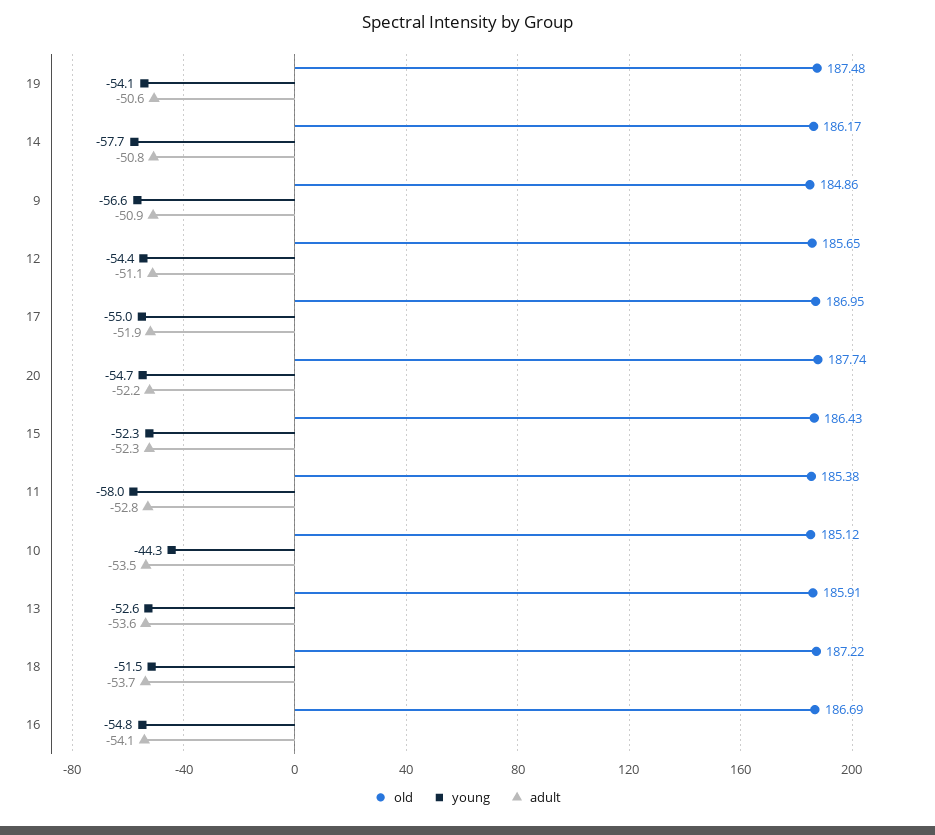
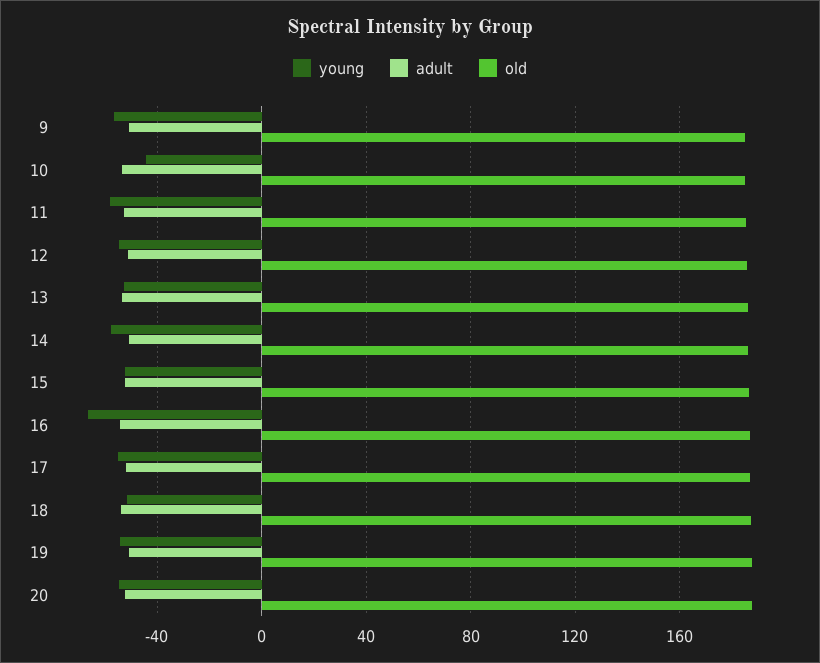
young, 16: -54.8 -> -65

